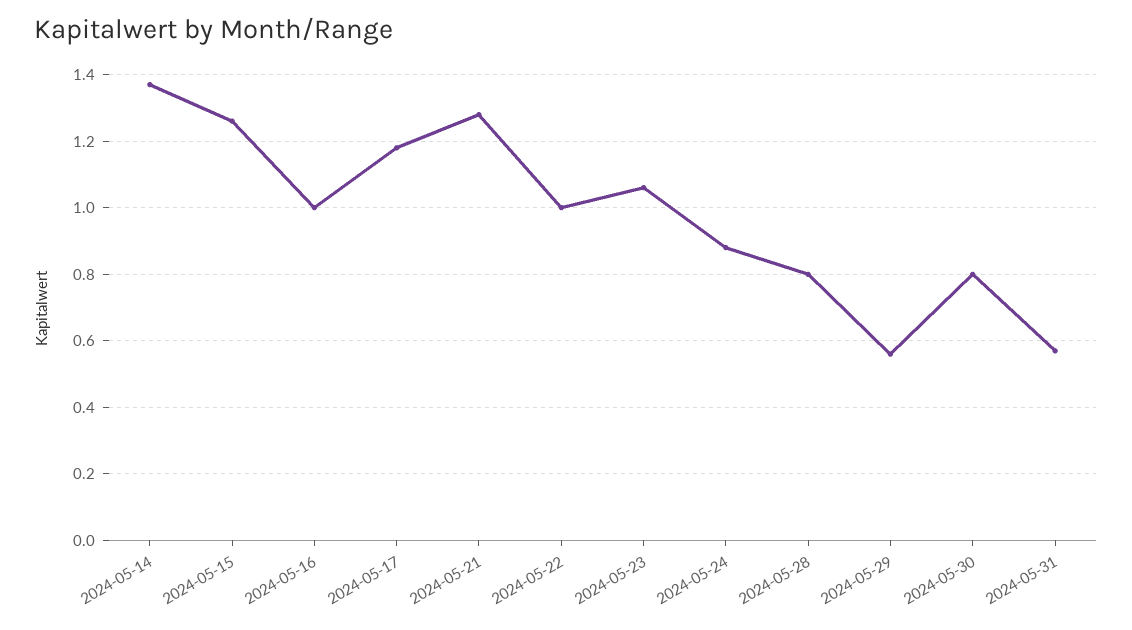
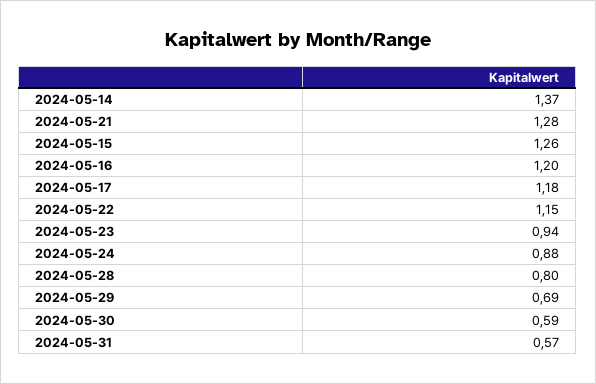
2024-05-16: 1 -> 1.2
2024-05-22: 1 -> 1.15
2024-05-23: 1.05 -> 0.94
2024-05-29: 0.55 -> 0.69
2024-05-30: 0.8 -> 0.59

